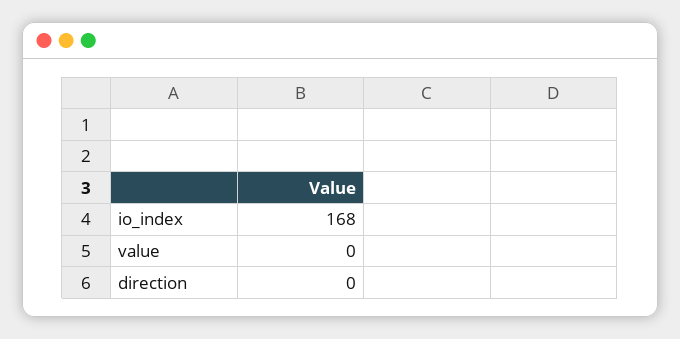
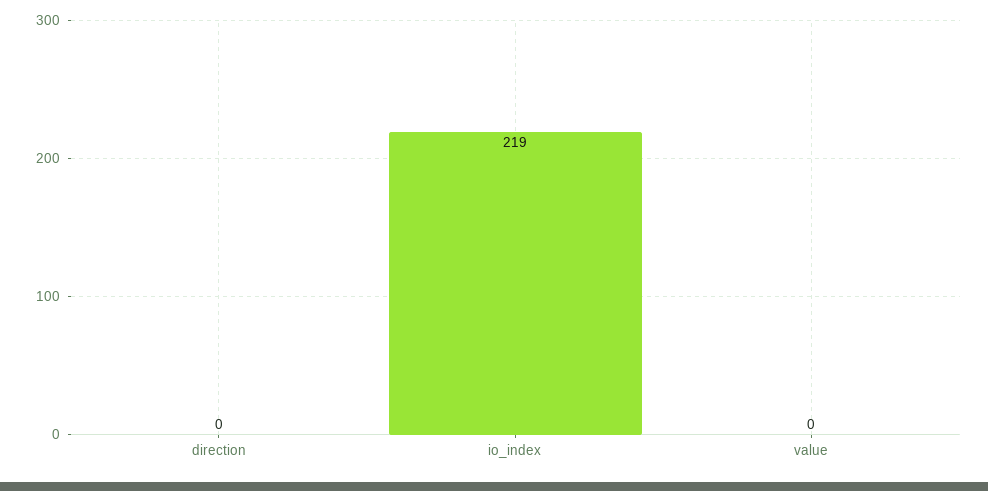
io_index: 168 -> 219

